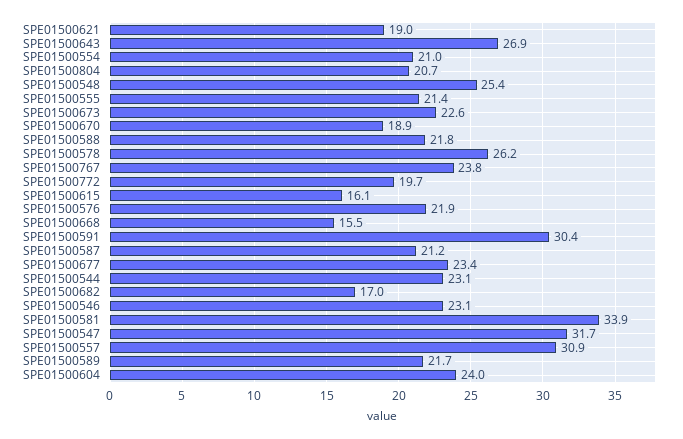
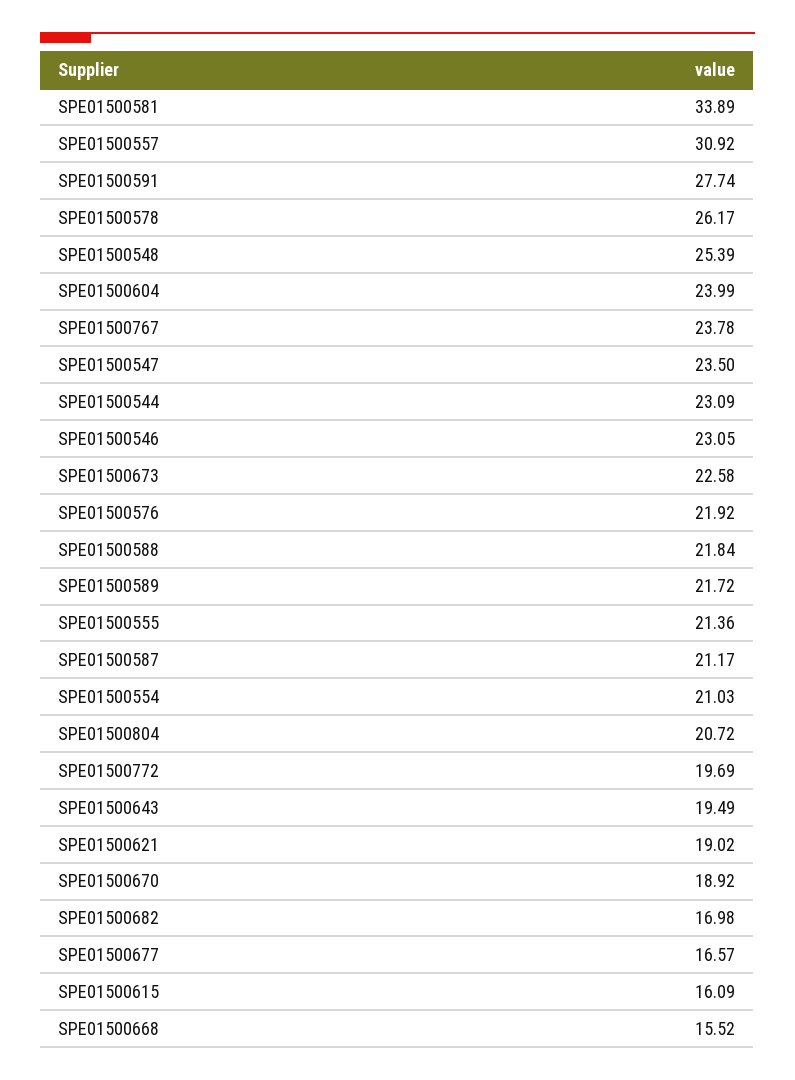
SPE01500643: 26.9 -> 19.49
SPE01500591: 30.4 -> 27.74
SPE01500677: 23.4 -> 16.57
SPE01500547: 31.7 -> 23.5

